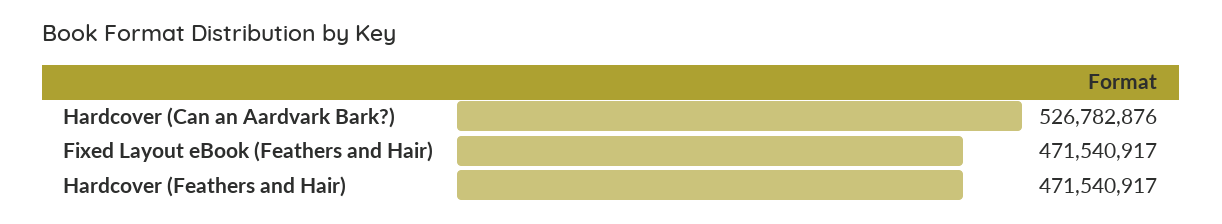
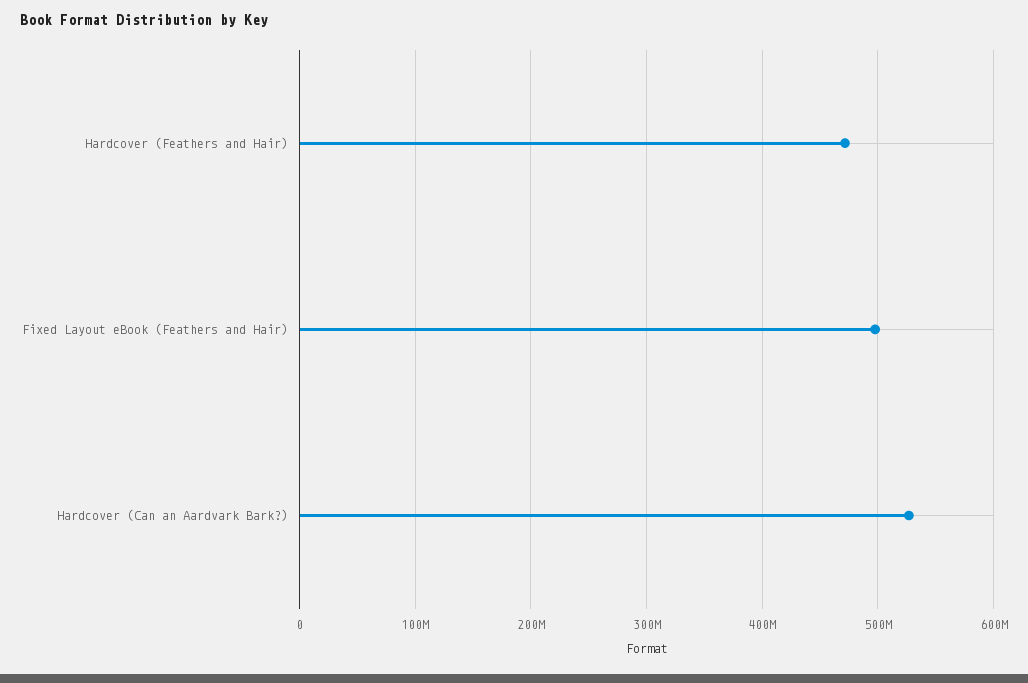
Fixed Layout eBook (Feathers and Hair): 471540917 -> 500000000

